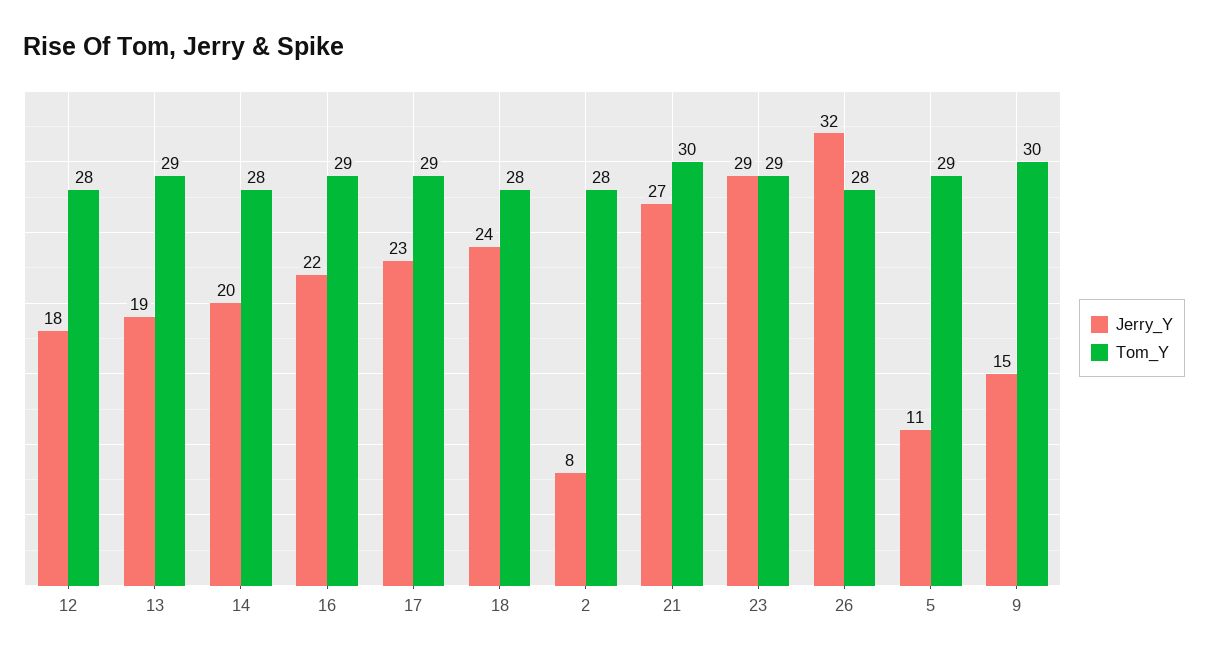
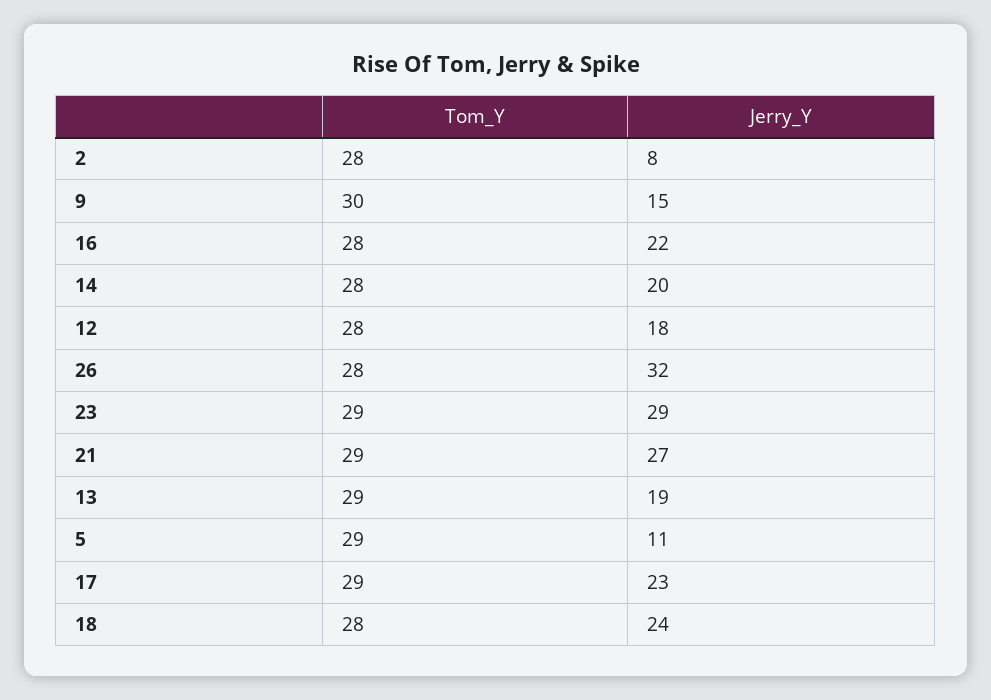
Tom_Y, 16: 29 -> 28
Tom_Y, 21: 30 -> 29

